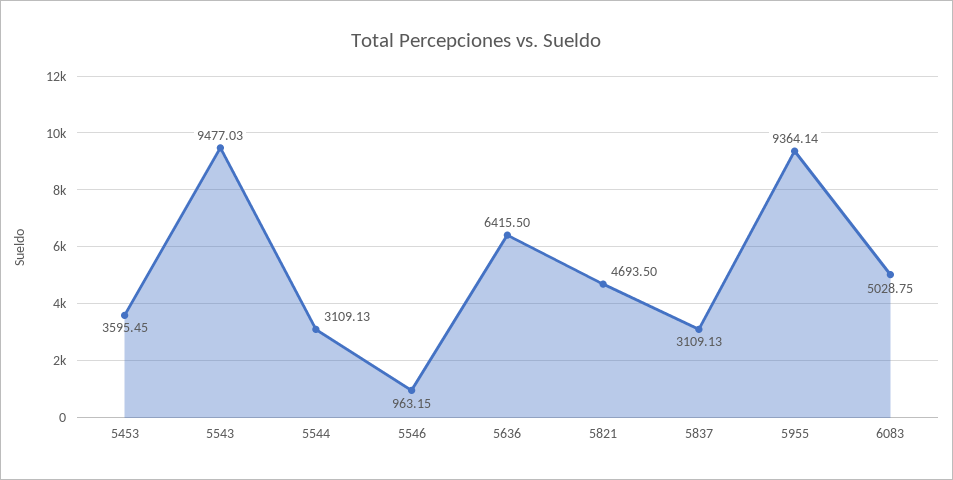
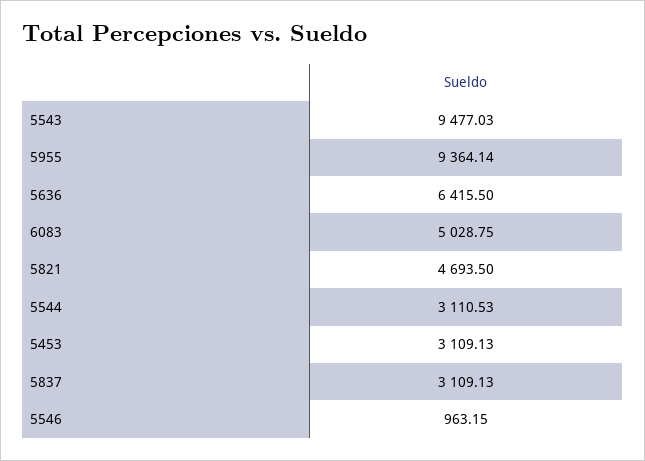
5453: 3595.45 -> 3109.13
5544: 3109.13 -> 3110.53

